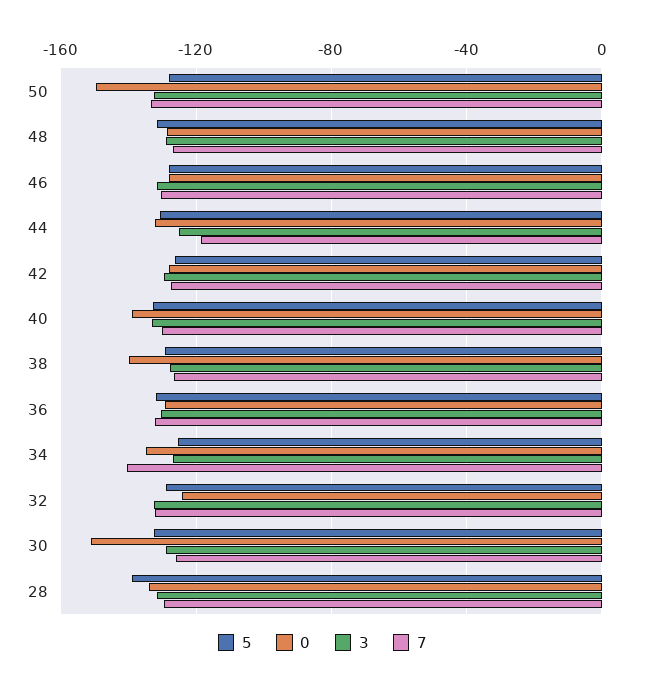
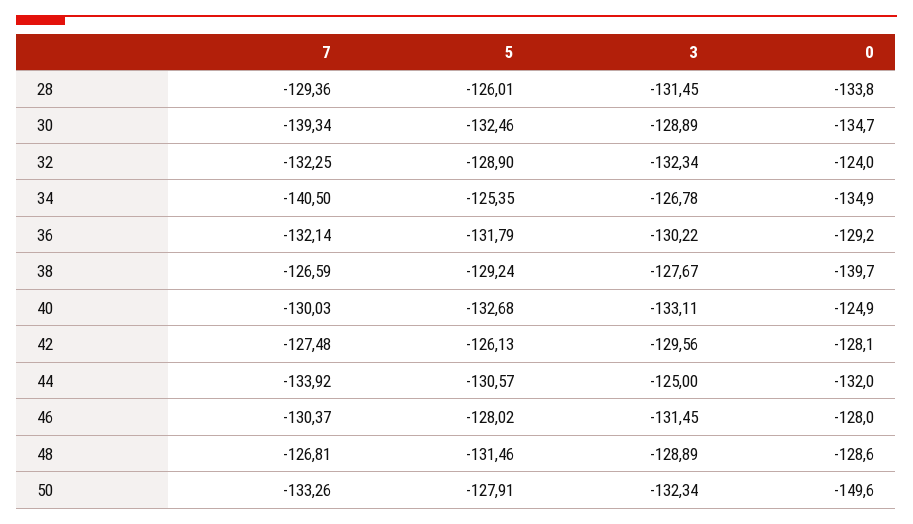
7, 44: -120 -> -133.92
0, 40: -140 -> -124.9
0, 30: -150 -> -134.7
7, 30: -125 -> -139.34
5, 28: -140 -> -126.01

